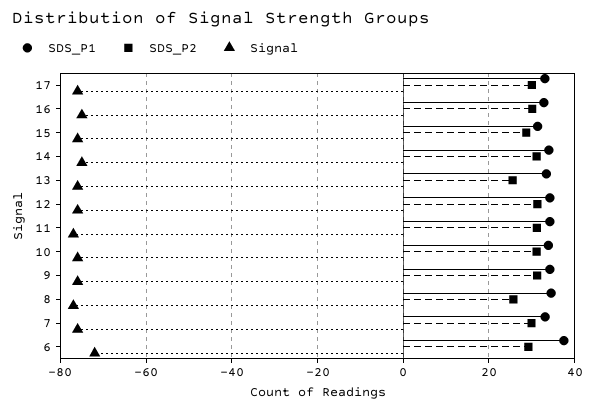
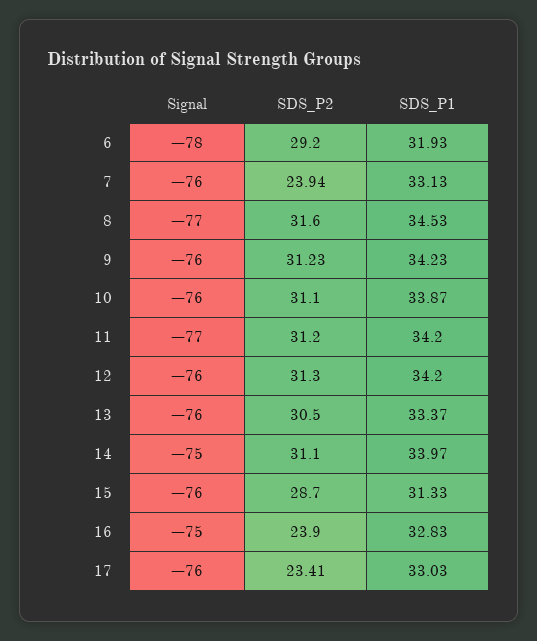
SDS_P2, 17: 30 -> 23.41
SDS_P2, 16: 30 -> 23.9
SDS_P2, 13: 26 -> 30.5
SDS_P2, 8: 26 -> 31.6
SDS_P2, 7: 30 -> 23.94
SDS_P1, 6: 38 -> 31.93
Signal, 6: -72 -> -78

